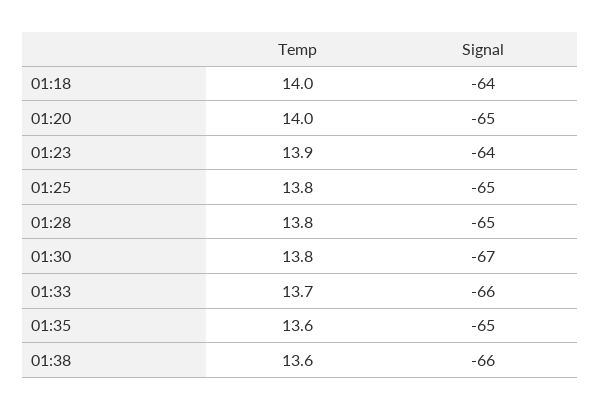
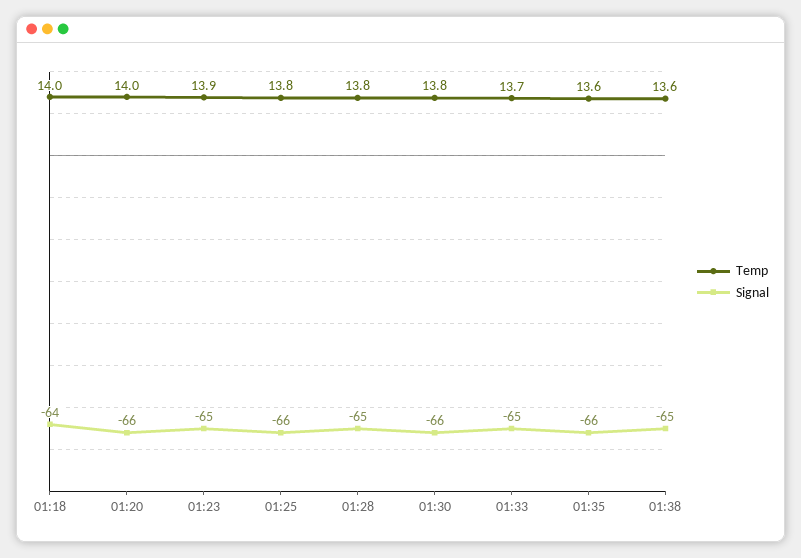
Signal, 01:20: -65 -> -66
Signal, 01:23: -64 -> -65
Signal, 01:25: -65 -> -66
Signal, 01:30: -67 -> -66
Signal, 01:33: -66 -> -65
Signal, 01:35: -65 -> -66
Signal, 01:38: -66 -> -65

